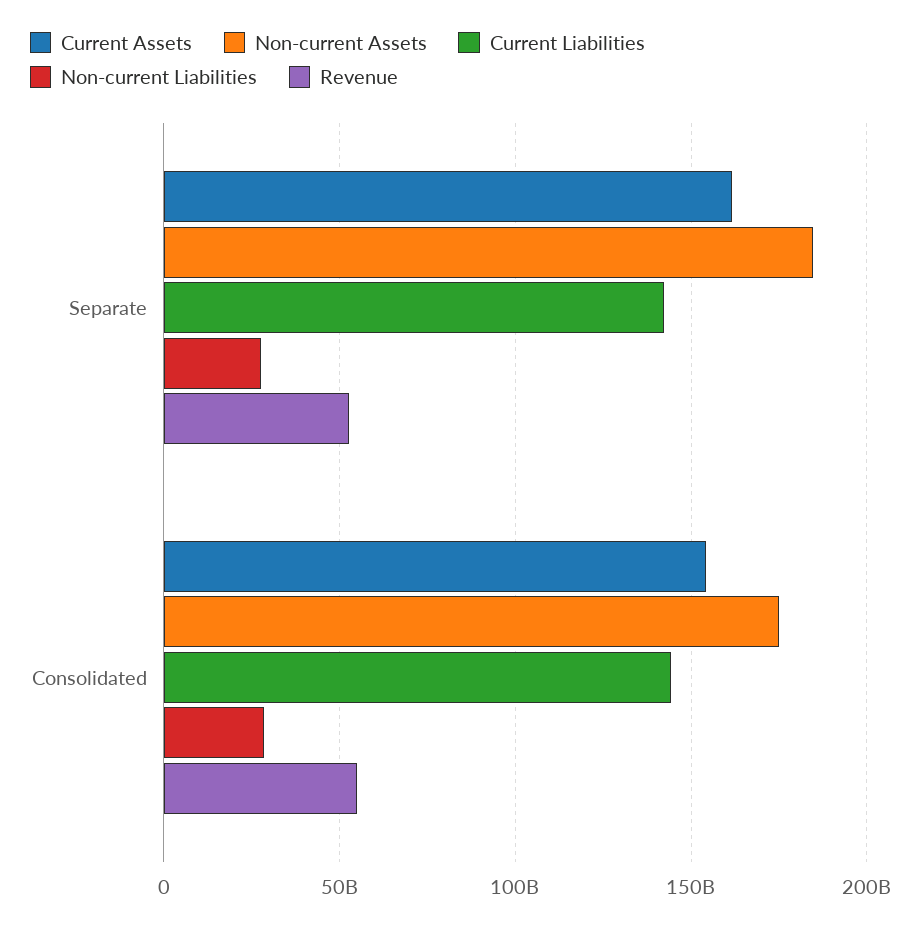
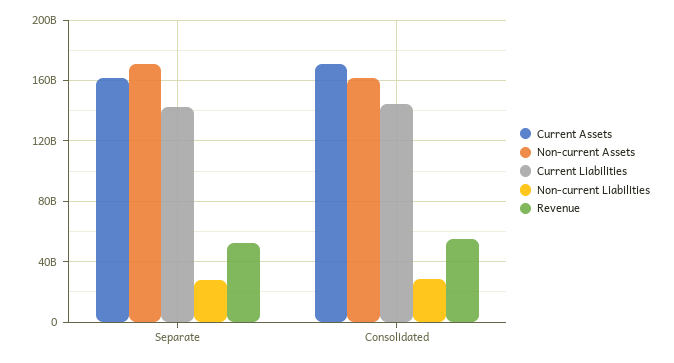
Non-current Assets, Separate: 185000000000 -> 170000000000
Current Assets, Consolidated: 155000000000 -> 170000000000
Non-current Assets, Consolidated: 175000000000 -> 160000000000

